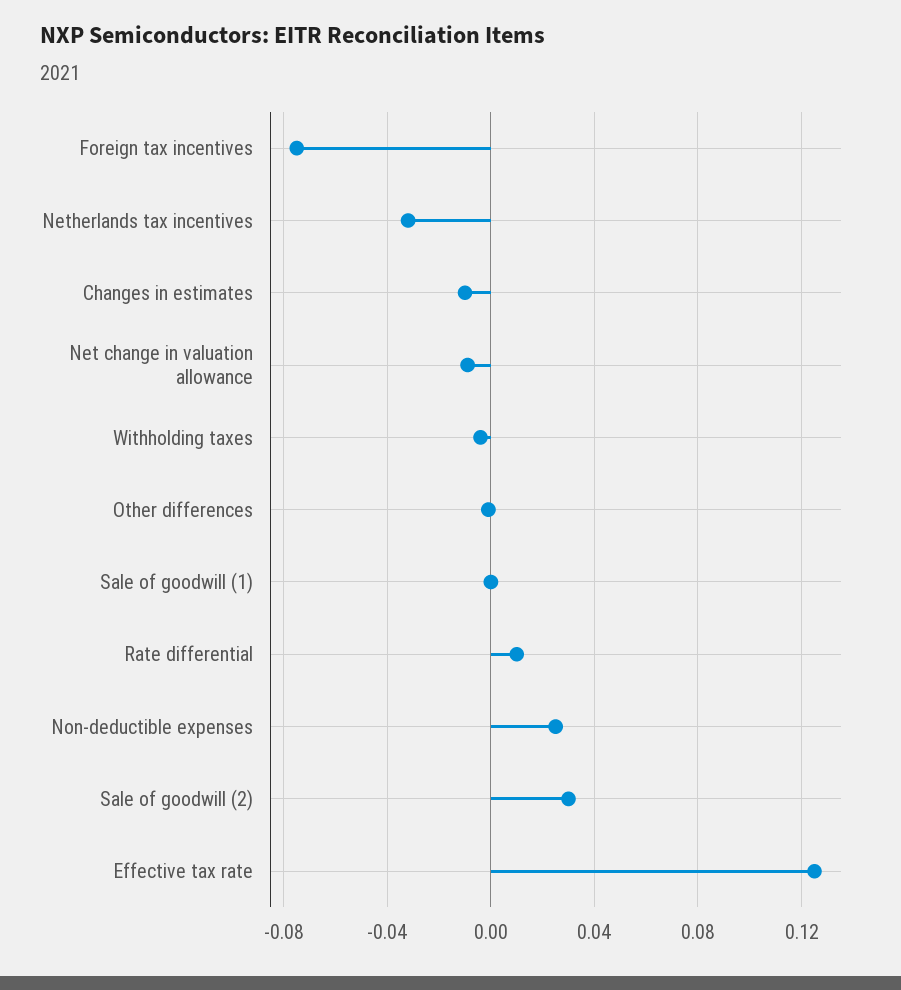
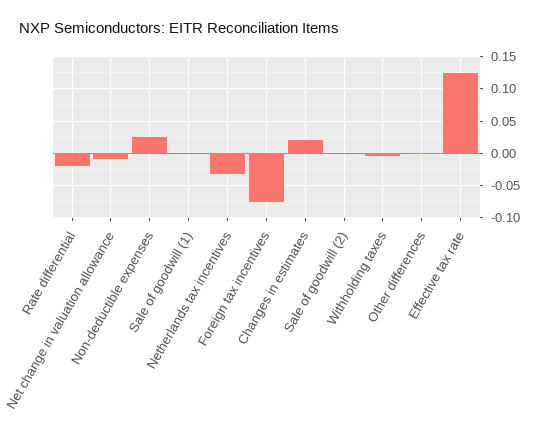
Changes in estimates: -0.01 -> 0.02
Rate differential: 0.01 -> -0.02
Sale of goodwill (2): 0.03 -> 0

